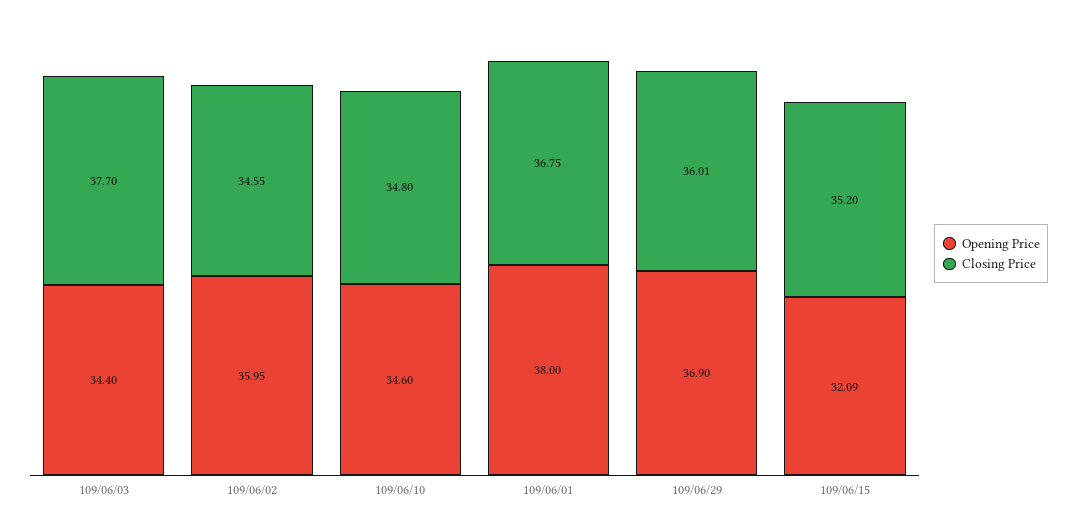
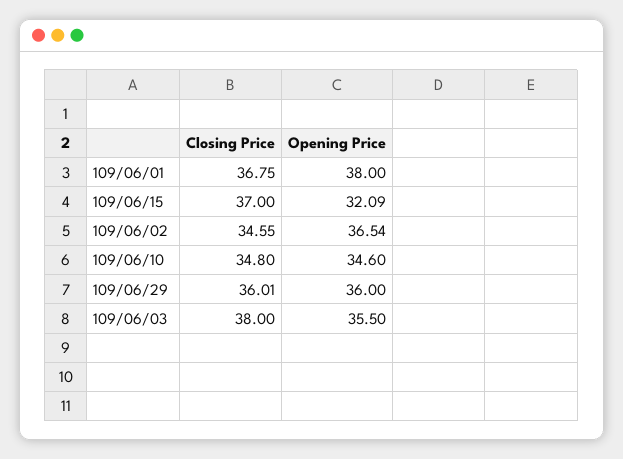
Opening Price, 109/06/03: 34.4 -> 35.5
Closing Price, 109/06/03: 37.7 -> 38
Opening Price, 109/06/02: 35.95 -> 36.54
Opening Price, 109/06/29: 36.9 -> 36
Closing Price, 109/06/15: 35.2 -> 37

